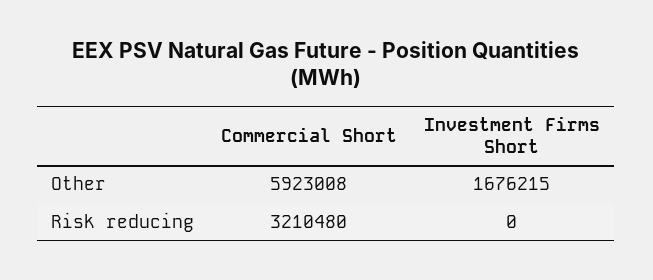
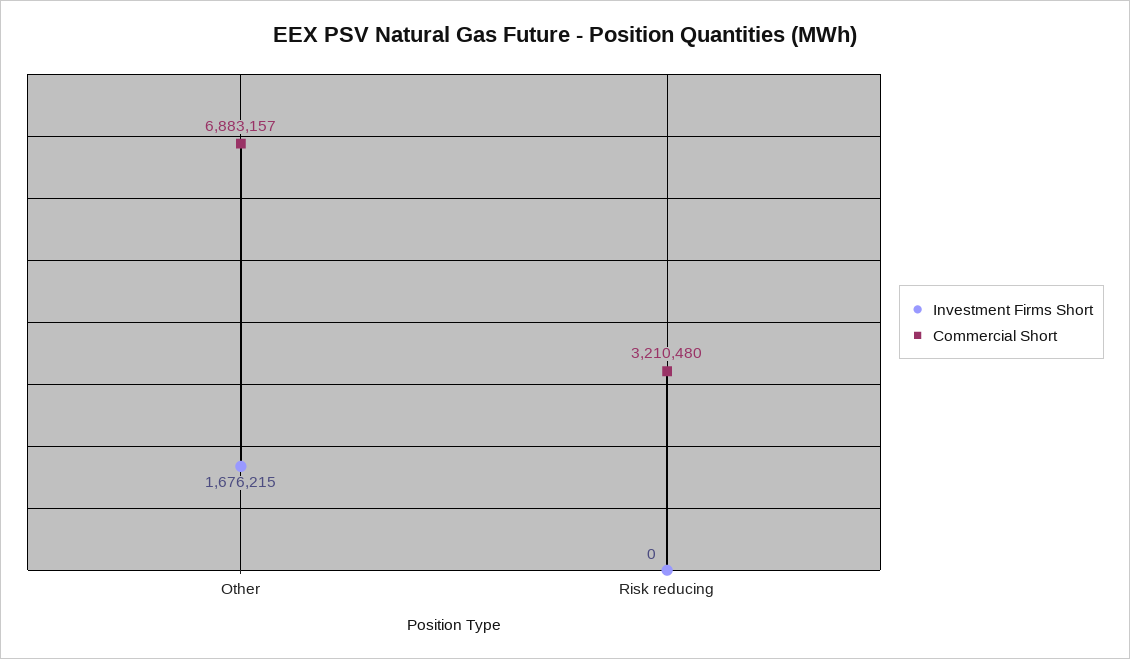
Commercial Short, Other: 5923008 -> 6883157

